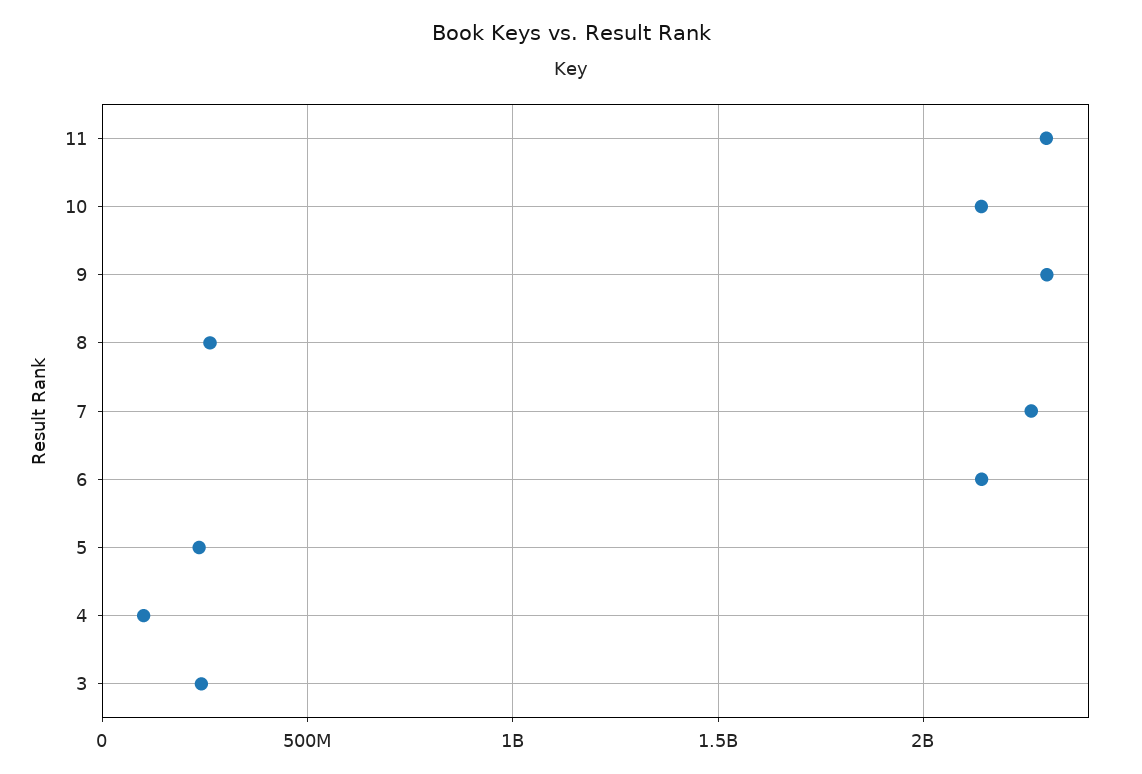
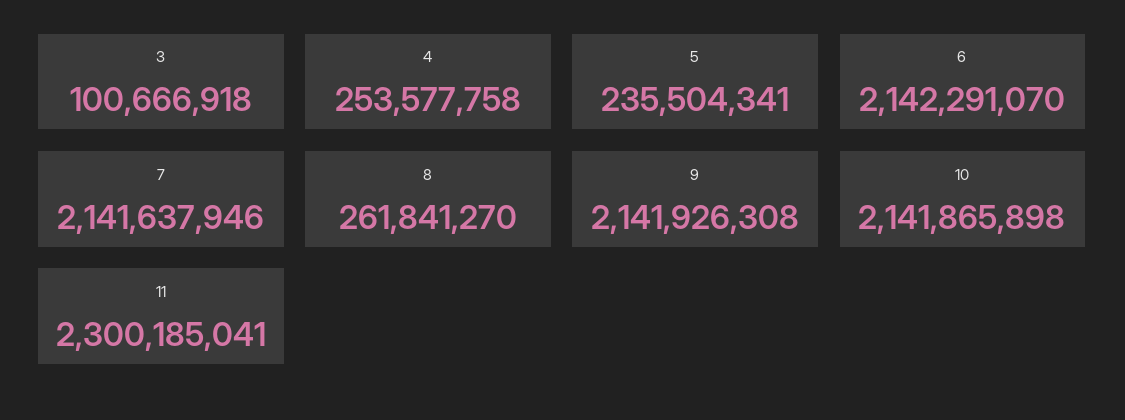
9: 2300000000 -> 2141926308
7: 2250000000 -> 2141637946
4: 100000000 -> 253577758
3: 250000000 -> 100666918

